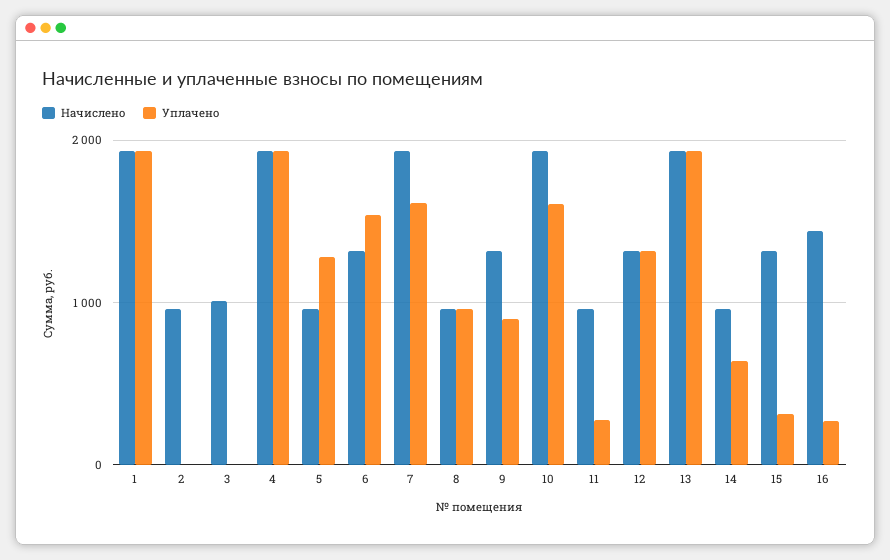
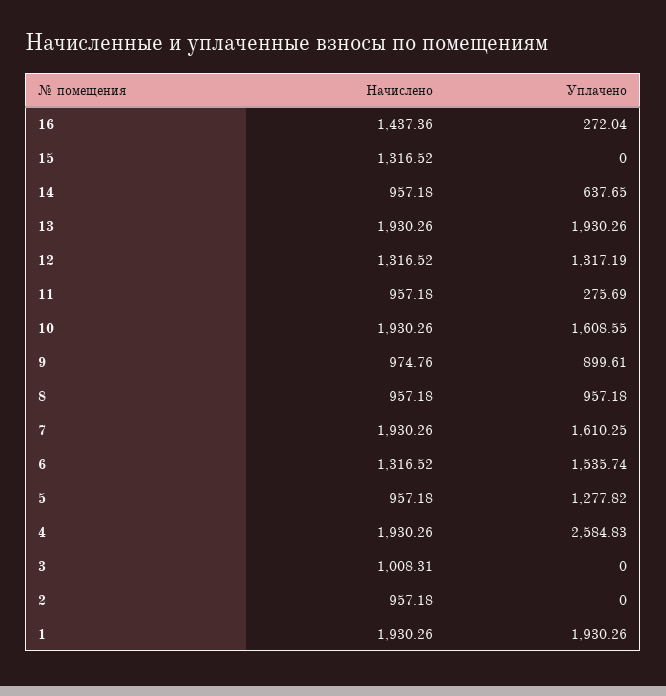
Уплачено, 4: 1900 -> 2584.83
Начислено, 9: 1300 -> 974.76
Уплачено, 15: 300 -> 0

